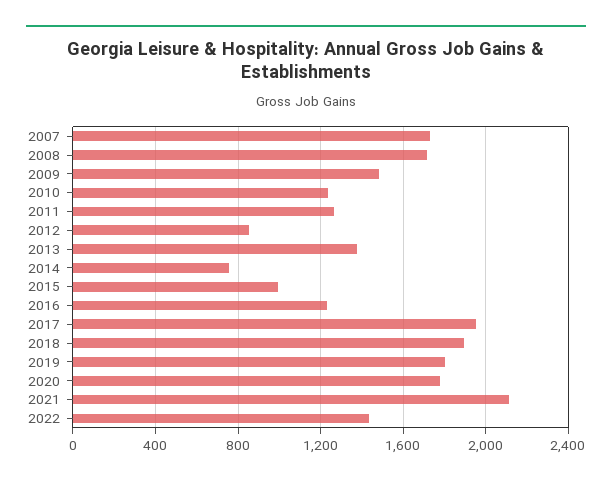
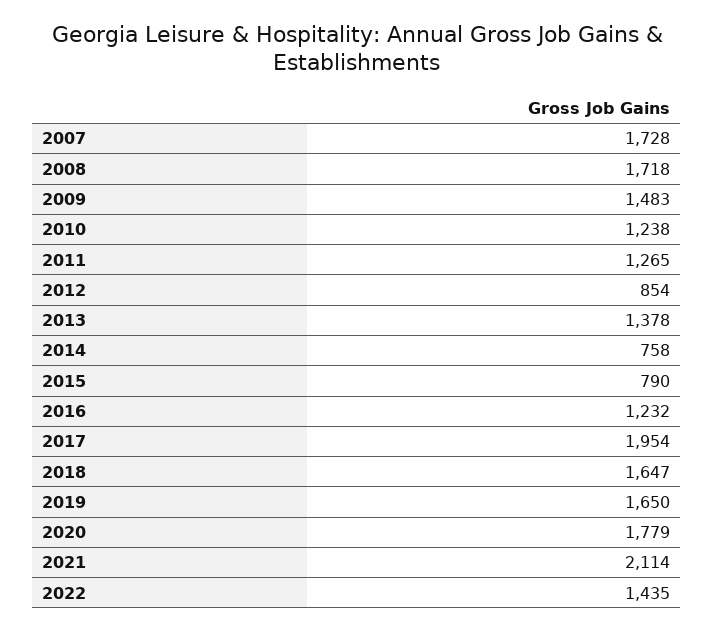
2015: 1000 -> 790
2018: 1900 -> 1647
2019: 1800 -> 1650

